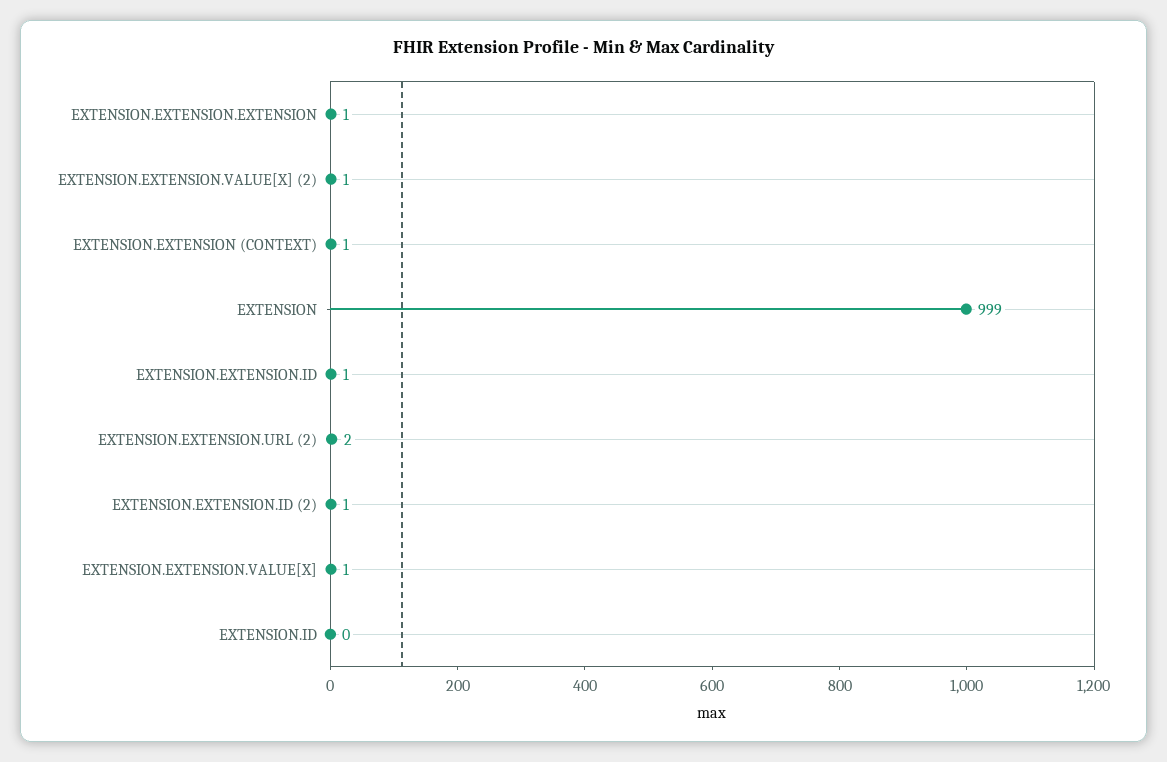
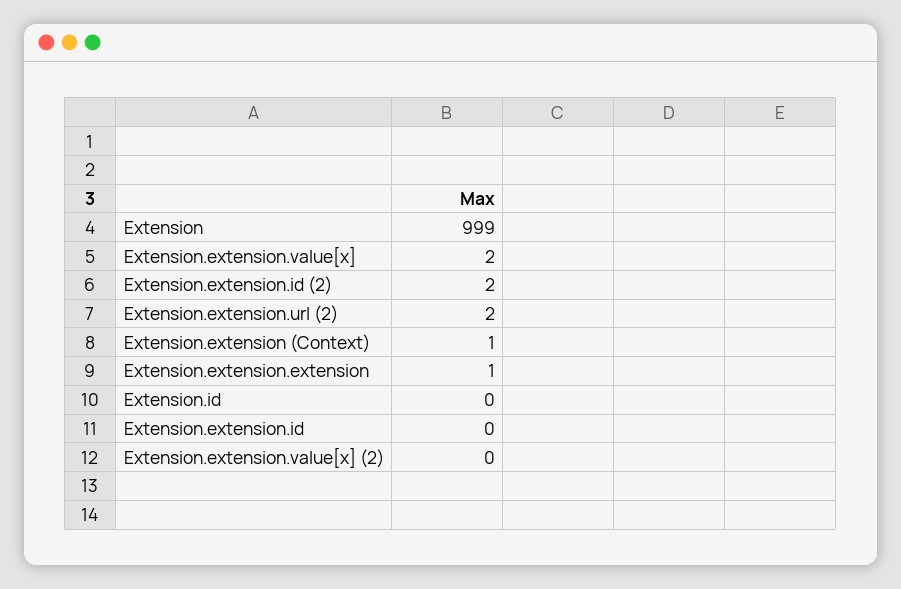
EXTENSION.EXTENSION.VALUE[X] (2): 1 -> 0
EXTENSION.EXTENSION.ID: 1 -> 0
EXTENSION.EXTENSION.ID (2): 1 -> 2
EXTENSION.EXTENSION.VALUE[X]: 1 -> 2

